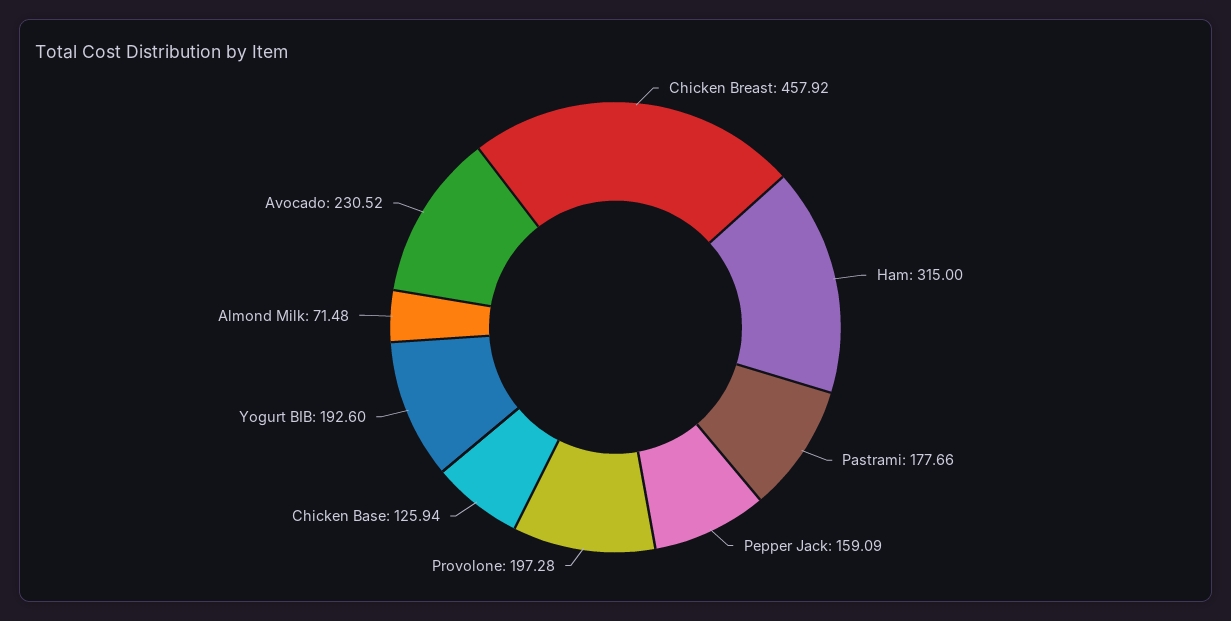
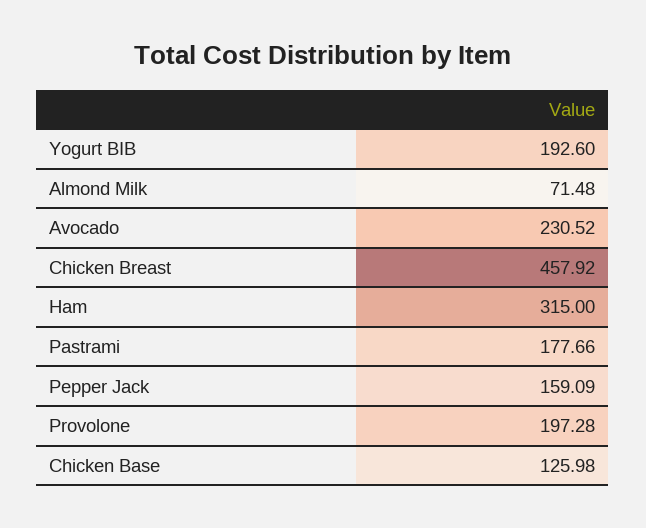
Chicken Base: 125.94 -> 125.98

